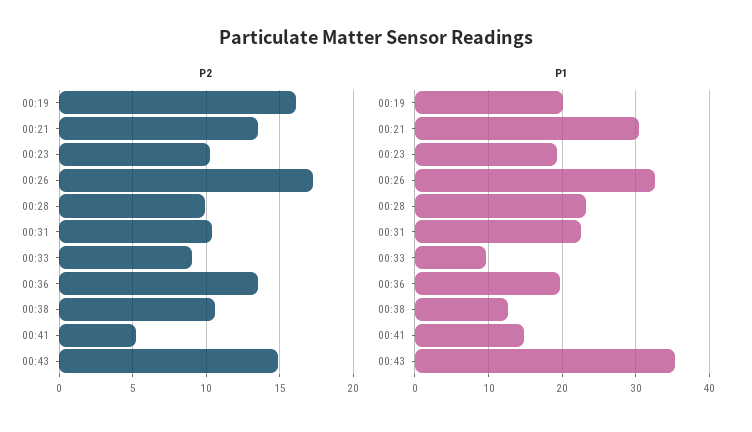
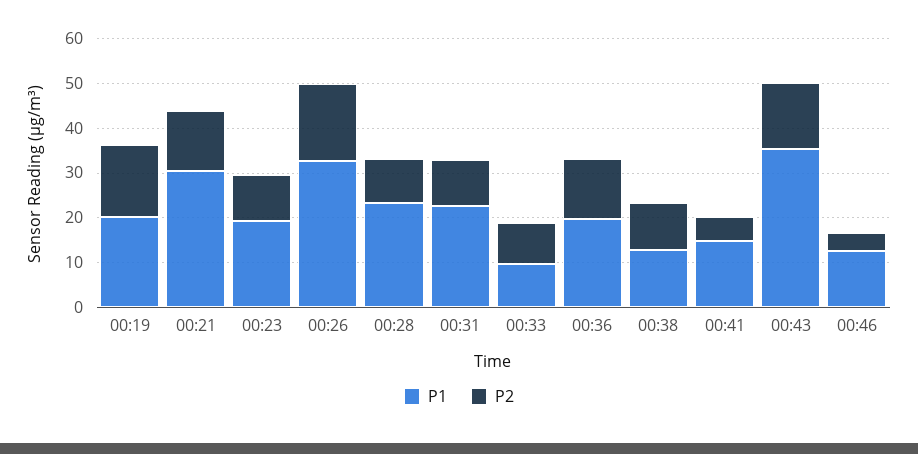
P1, 00:46: none -> 12
P2, 00:46: none -> 4

